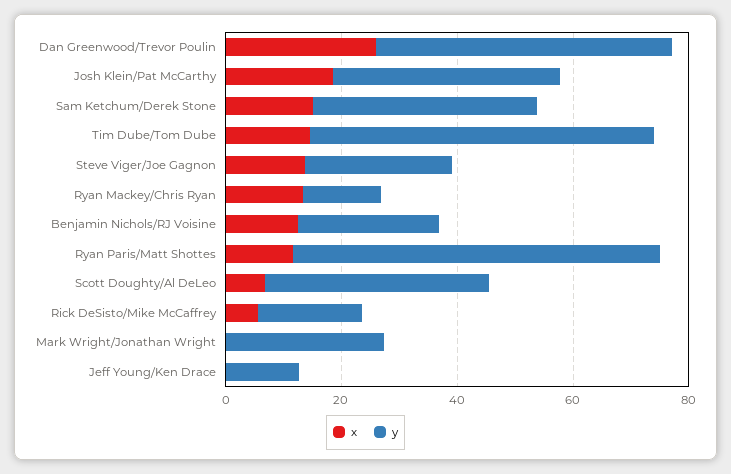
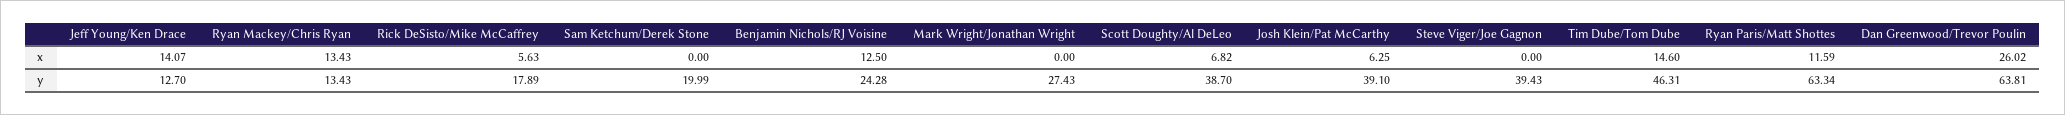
y, Dan Greenwood/Trevor Poulin: 50 -> 63.81
x, Josh Klein/Pat McCarthy: 20 -> 6.25
x, Sam Ketchum/Derek Stone: 15 -> 0
y, Sam Ketchum/Derek Stone: 40 -> 19.99
y, Tim Dube/Tom Dube: 60 -> 46.31
x, Steve Viger/Joe Gagnon: 15 -> 0
y, Steve Viger/Joe Gagnon: 25 -> 39.43
x, Jeff Young/Ken Drace: 0 -> 14.07

